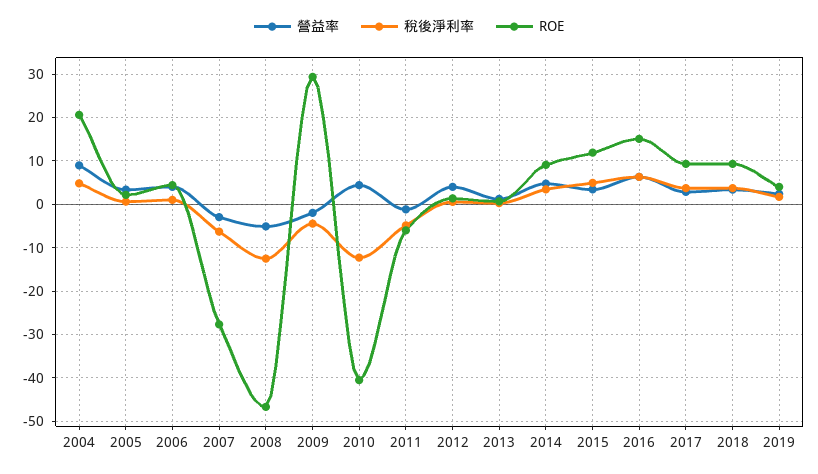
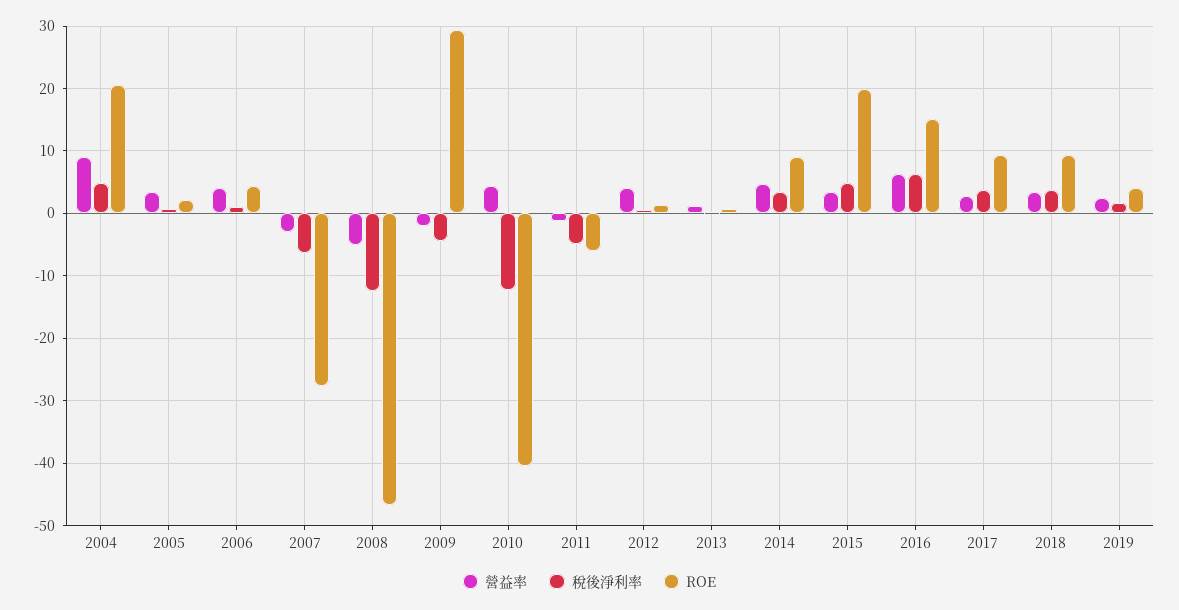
ROE, 2015: 12 -> 20

